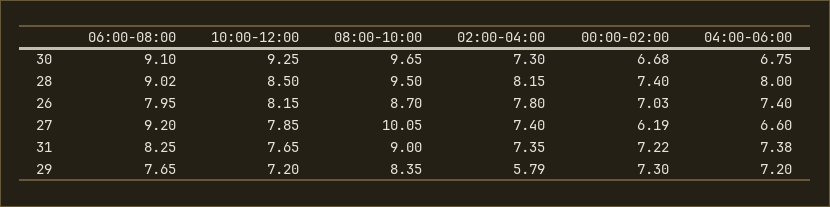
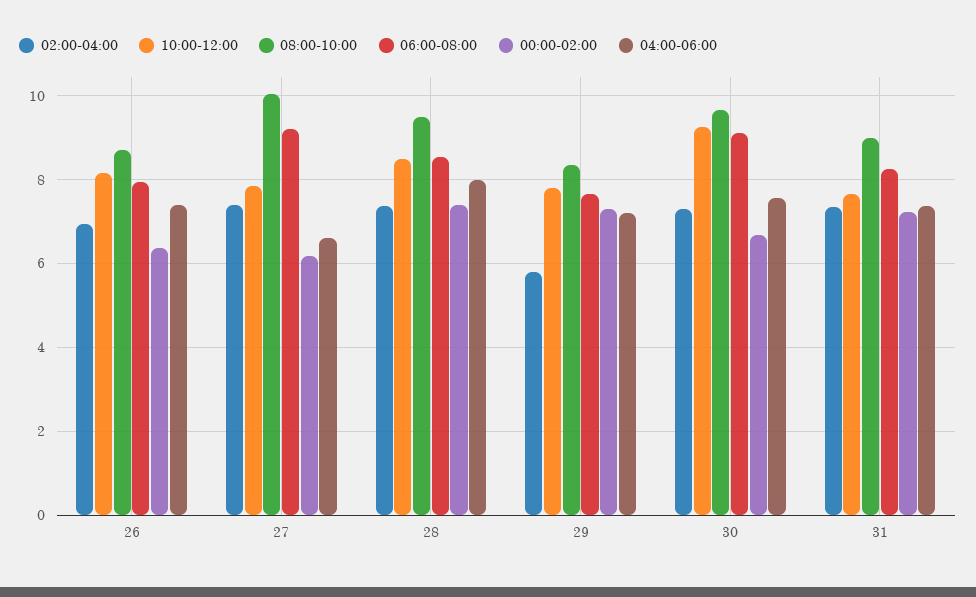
04:00-06:00, 30: 6.75 -> 7.6
06:00-08:00, 28: 9.02 -> 8.6
02:00-04:00, 28: 8.15 -> 7.4
02:00-04:00, 26: 7.8 -> 7
00:00-02:00, 26: 7.03 -> 6.4
10:00-12:00, 29: 7.2 -> 7.8

